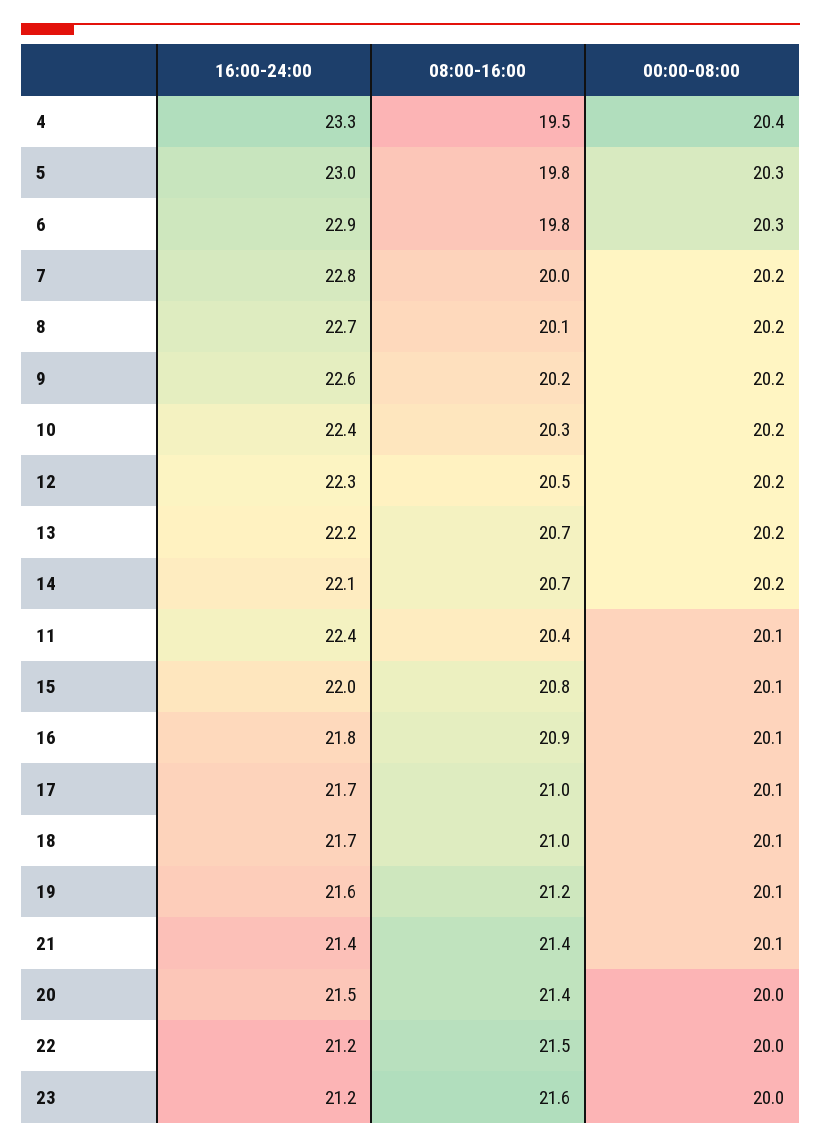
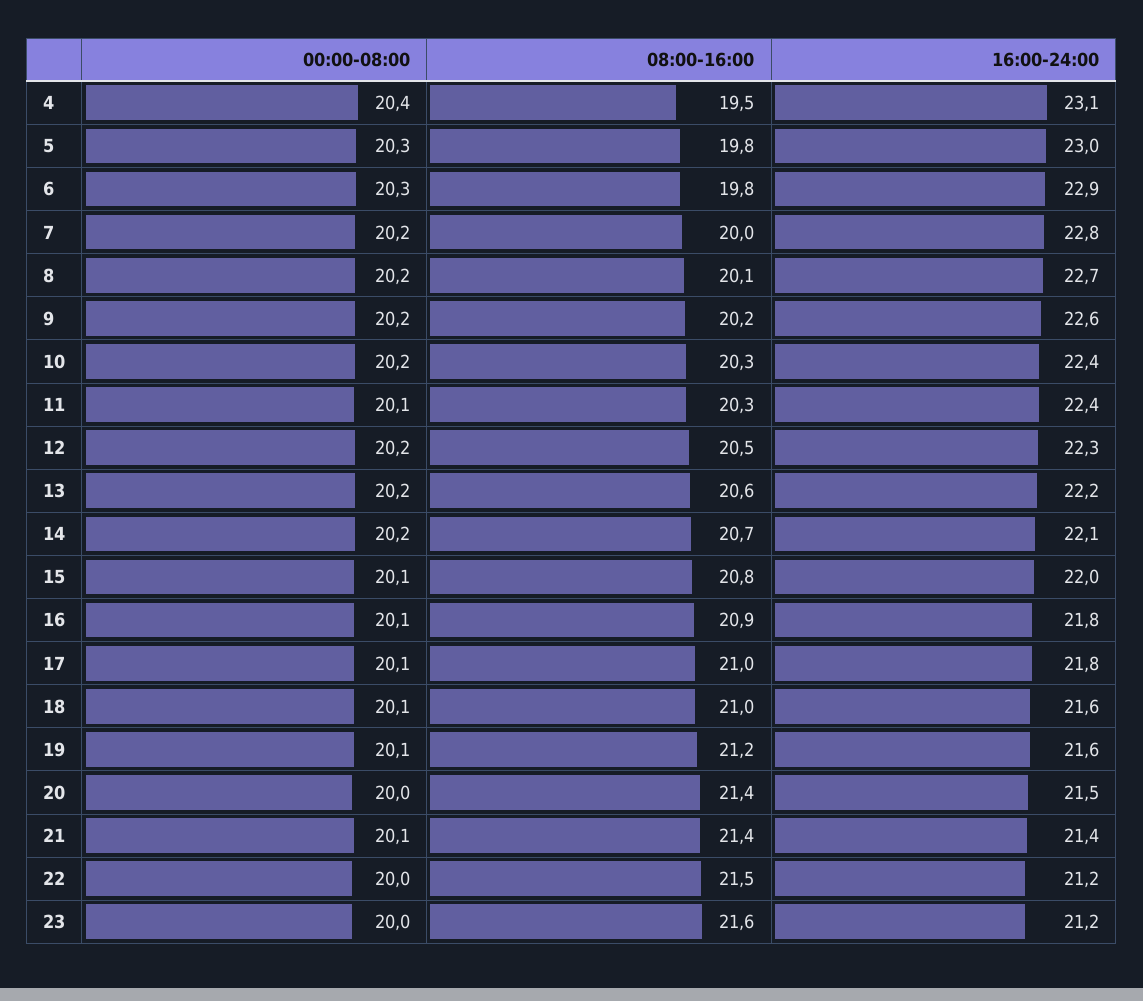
16:00-24:00, 4: 23.3 -> 23.1
08:00-16:00, 13: 20.7 -> 20.6
08:00-16:00, 11: 20.4 -> 20.3
16:00-24:00, 17: 21.7 -> 21.8
16:00-24:00, 18: 21.7 -> 21.6

